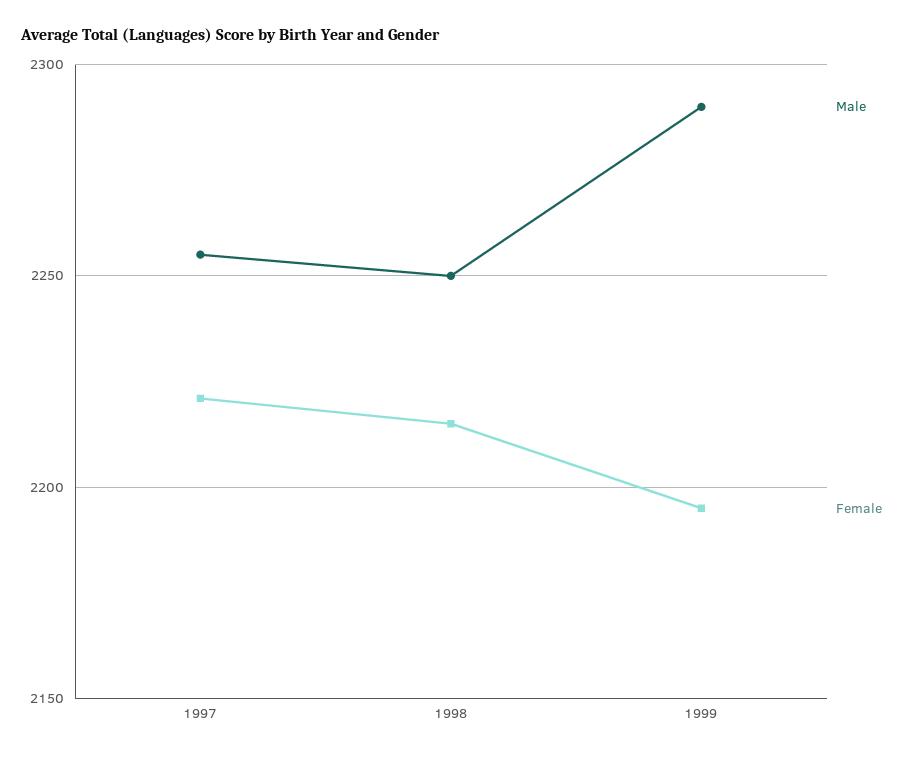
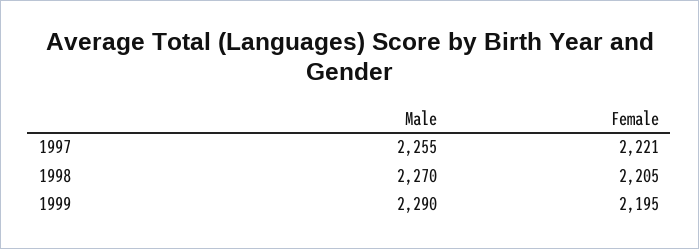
Male, 1998: 2250 -> 2270
Female, 1998: 2215 -> 2205

